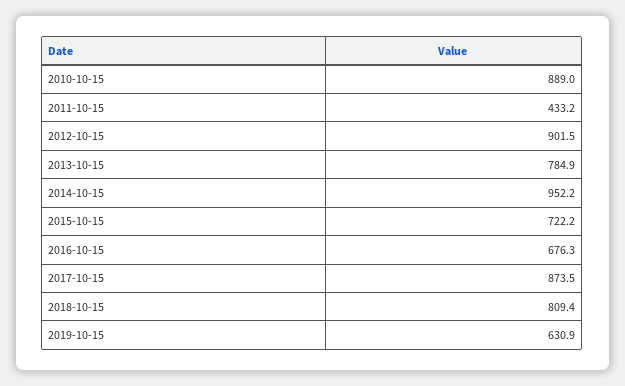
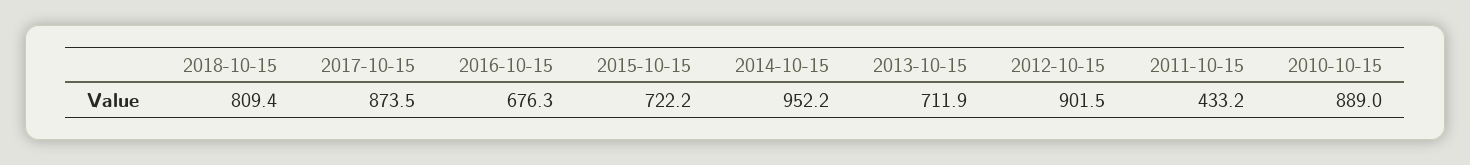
2013-10-15: 784.9 -> 711.9
2019-10-15: 630.9 -> none

